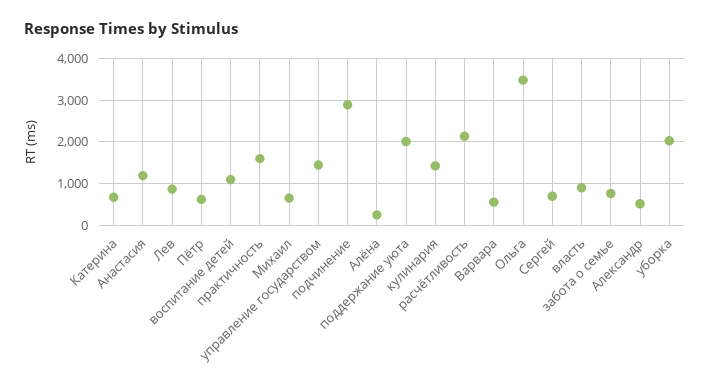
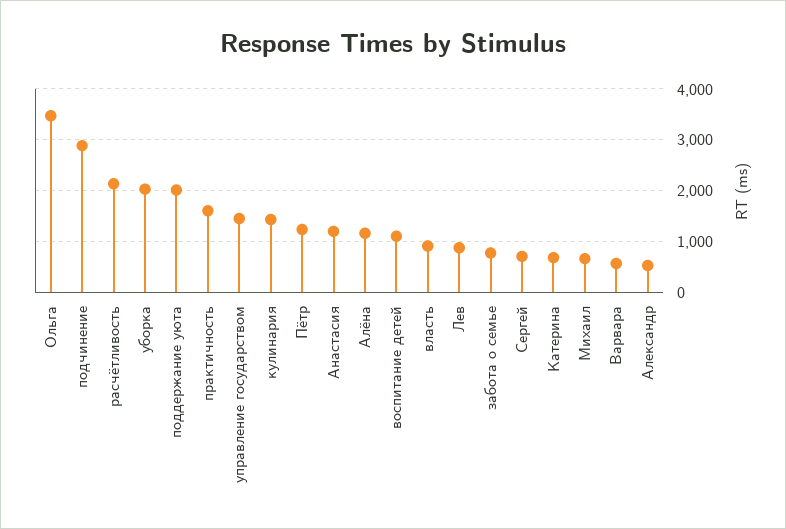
Пётр: 600 -> 1200
Алёна: 200 -> 1200

